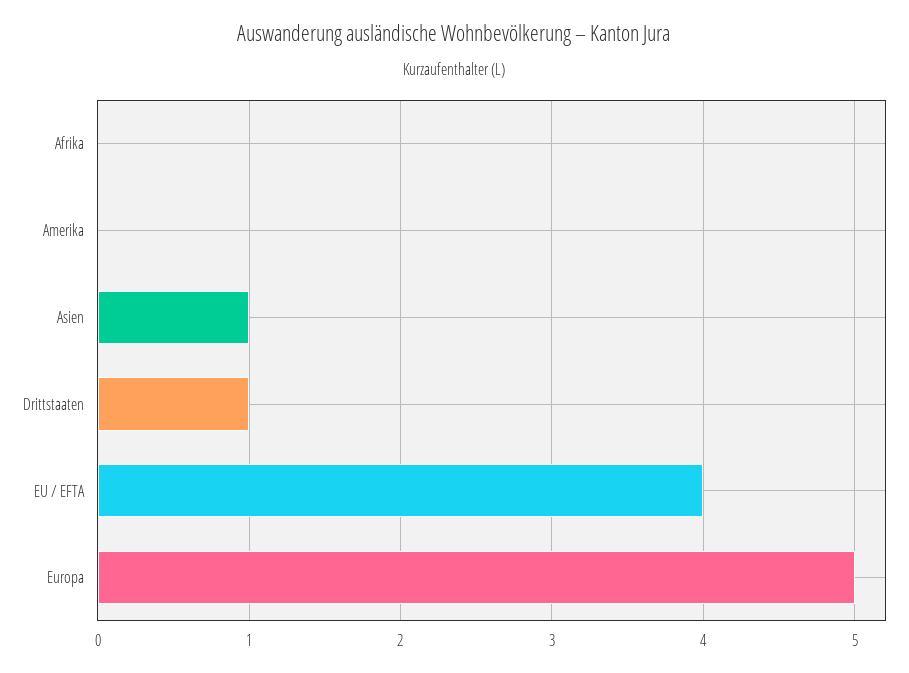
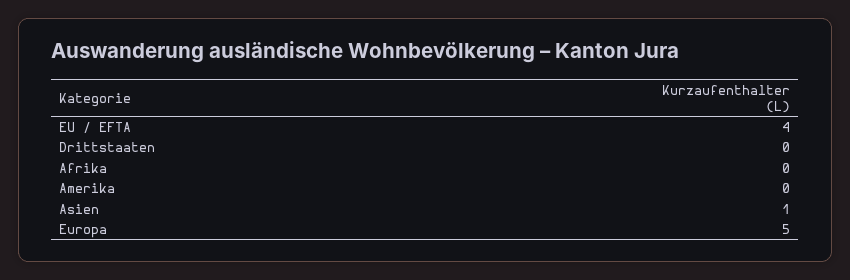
Drittstaaten: 1 -> 0

